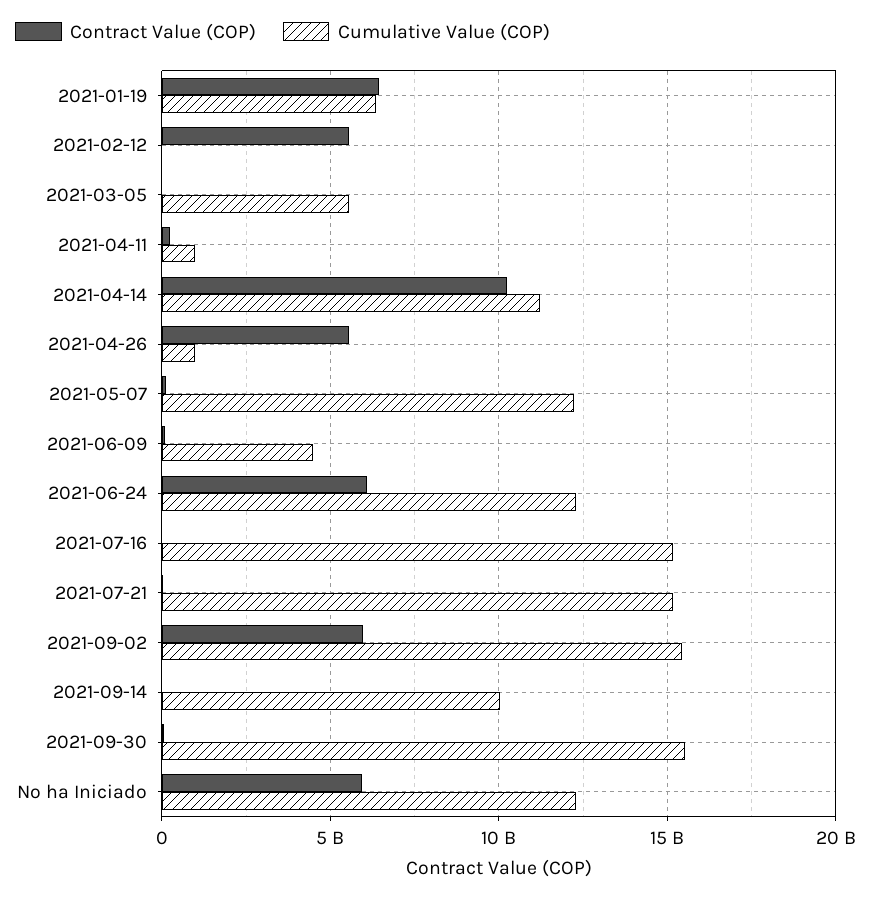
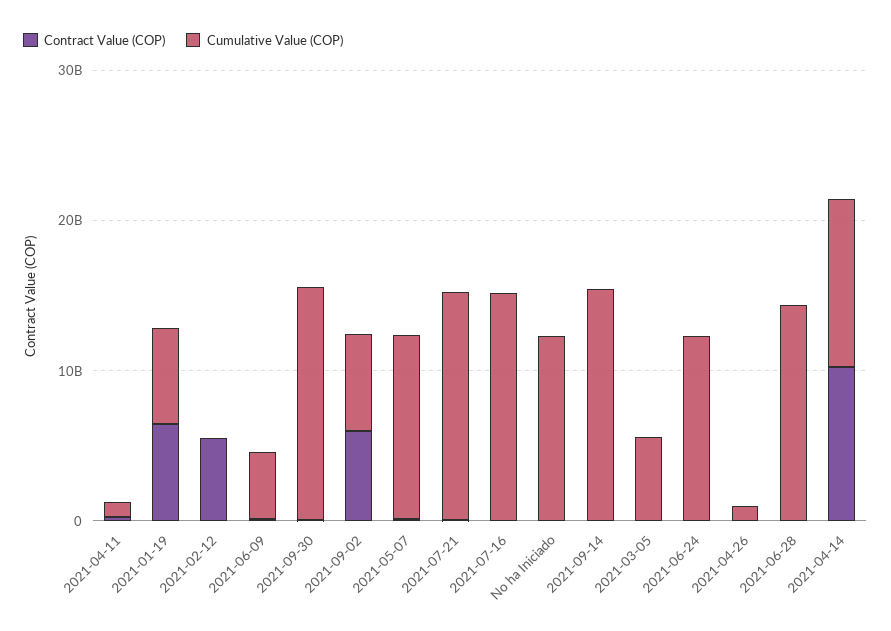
Contract Value (COP), 2021-04-26: 5500000000 -> 0
Contract Value (COP), 2021-06-24: 6000000000 -> 0
Cumulative Value (COP), 2021-09-02: 15500000000 -> 6000000000
Cumulative Value (COP), 2021-09-14: 10000000000 -> 16000000000
Contract Value (COP), No ha Iniciado: 6000000000 -> 0
Contract Value (COP), 2021-06-28: none -> 0
Cumulative Value (COP), 2021-06-28: none -> 14000000000

